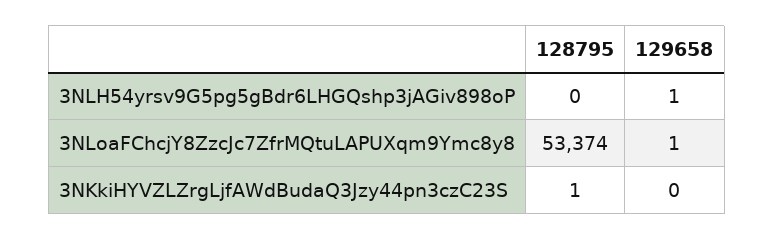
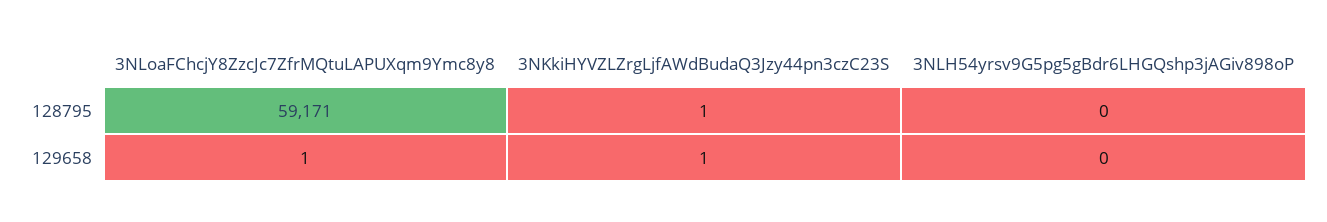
129658, 3NLH54yrsv9G5pg5gBdr6LHGQshp3jAGiv898oP: 1 -> 0
128795, 3NLoaFChcjY8ZzcJc7ZfrMQtuLAPUXqm9Ymc8y8: 53374 -> 59171
129658, 3NKkiHYVZLZrgLjfAWdBudaQ3Jzy44pn3czC23S: 0 -> 1

